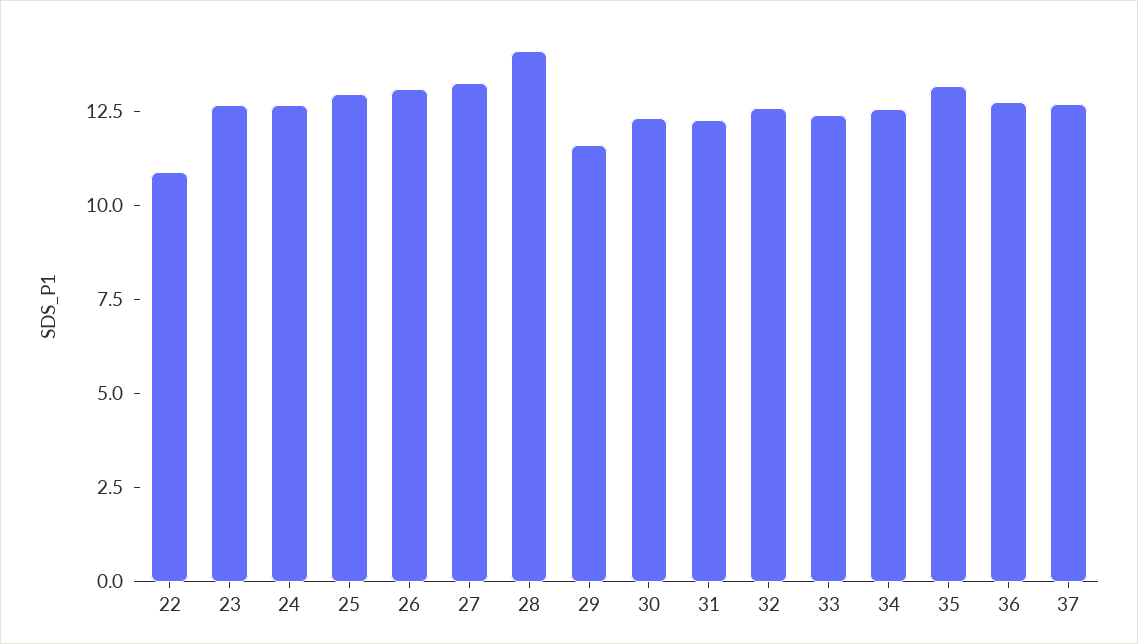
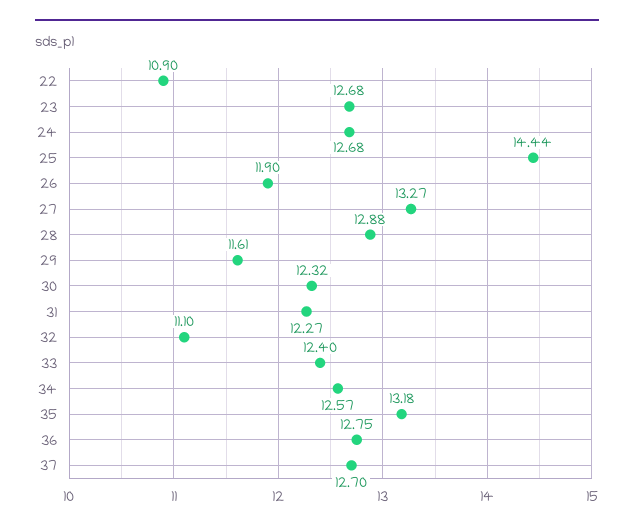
25: 13 -> 14.44
26: 13 -> 11.9
28: 14 -> 12.88
32: 12.5 -> 11.1

